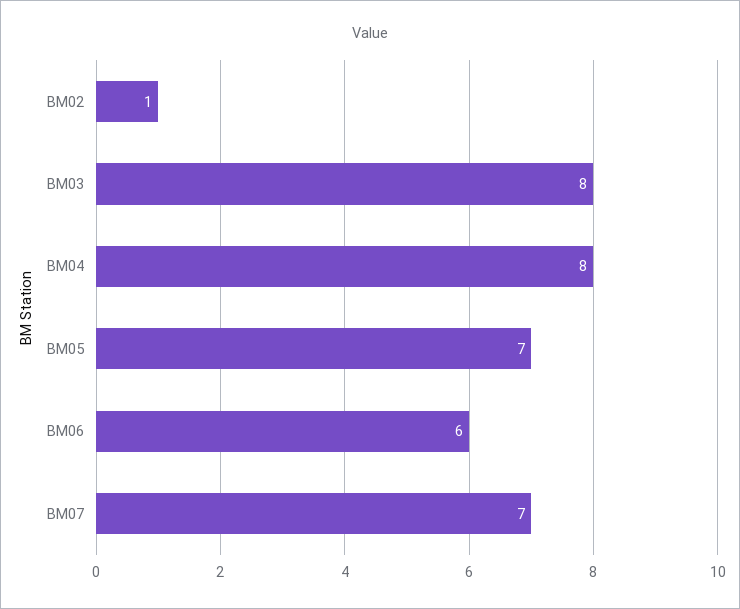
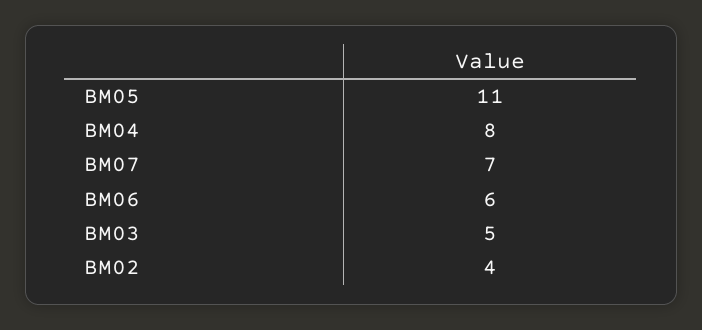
BM02: 1 -> 4
BM03: 8 -> 5
BM05: 7 -> 11

